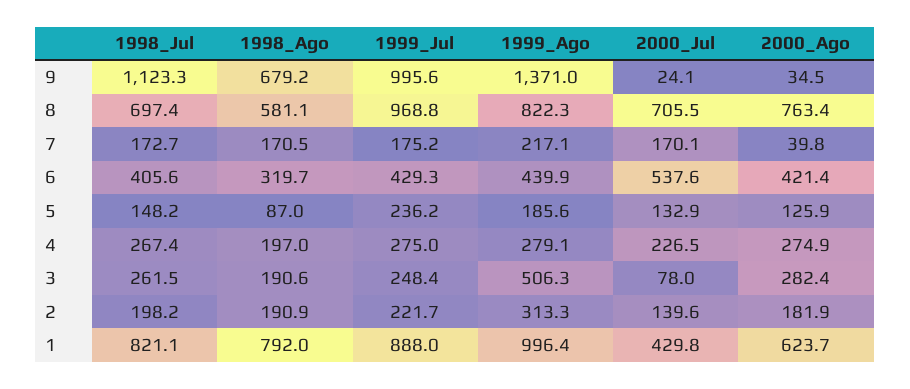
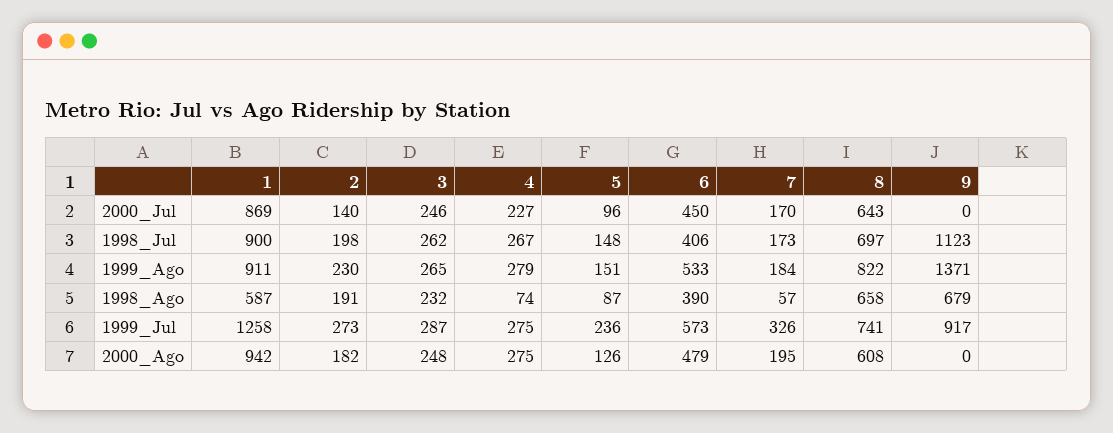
1999_Jul, 9: 995.6 -> 917
2000_Jul, 9: 24.1 -> 0
2000_Ago, 9: 34.5 -> 0
1998_Ago, 8: 581.1 -> 658
1999_Jul, 8: 968.8 -> 741
2000_Jul, 8: 705.5 -> 643
2000_Ago, 8: 763.4 -> 608
1998_Ago, 7: 170.5 -> 57
1999_Jul, 7: 175.2 -> 326
1999_Ago, 7: 217.1 -> 184
2000_Ago, 7: 39.8 -> 195
1998_Ago, 6: 319.7 -> 390
1999_Jul, 6: 429.3 -> 573
1999_Ago, 6: 439.9 -> 533
2000_Jul, 6: 537.6 -> 450
2000_Ago, 6: 421.4 -> 479
1999_Ago, 5: 185.6 -> 151
2000_Jul, 5: 132.9 -> 96
1998_Ago, 4: 197 -> 74
1998_Ago, 3: 190.6 -> 232
1999_Jul, 3: 248.4 -> 287
1999_Ago, 3: 506.3 -> 265
2000_Jul, 3: 78 -> 246
2000_Ago, 3: 282.4 -> 248
1999_Jul, 2: 221.7 -> 273
1999_Ago, 2: 313.3 -> 230
1998_Jul, 1: 821.1 -> 900
1998_Ago, 1: 792 -> 587
1999_Jul, 1: 888 -> 1258
1999_Ago, 1: 996.4 -> 911
2000_Jul, 1: 429.8 -> 869
2000_Ago, 1: 623.7 -> 942

